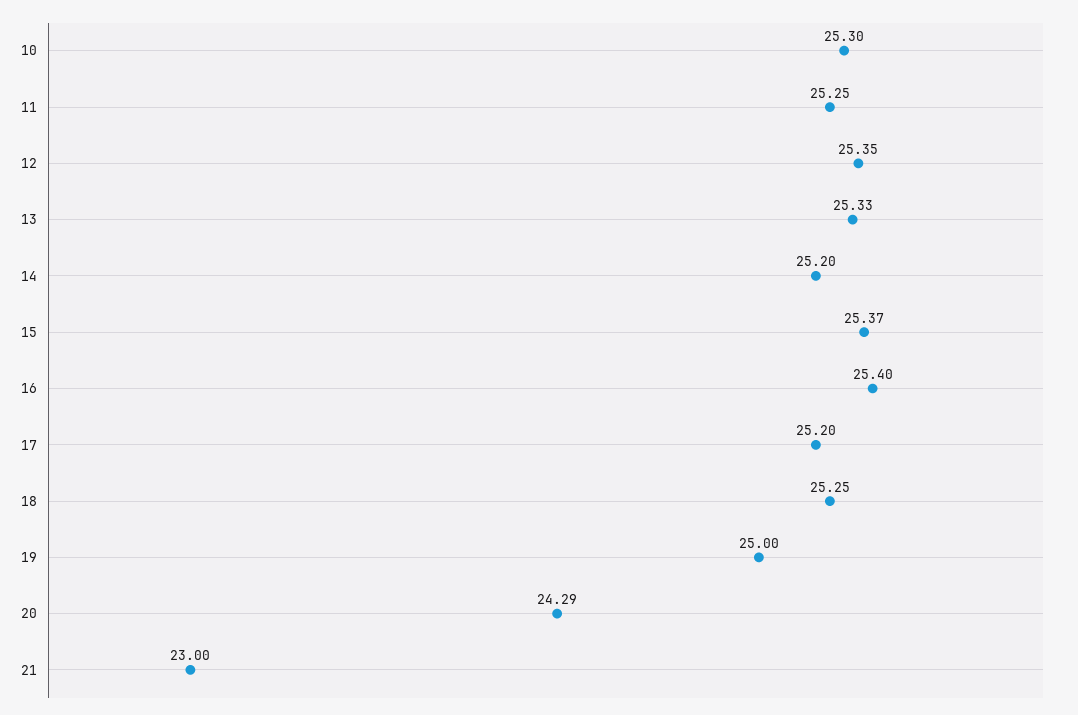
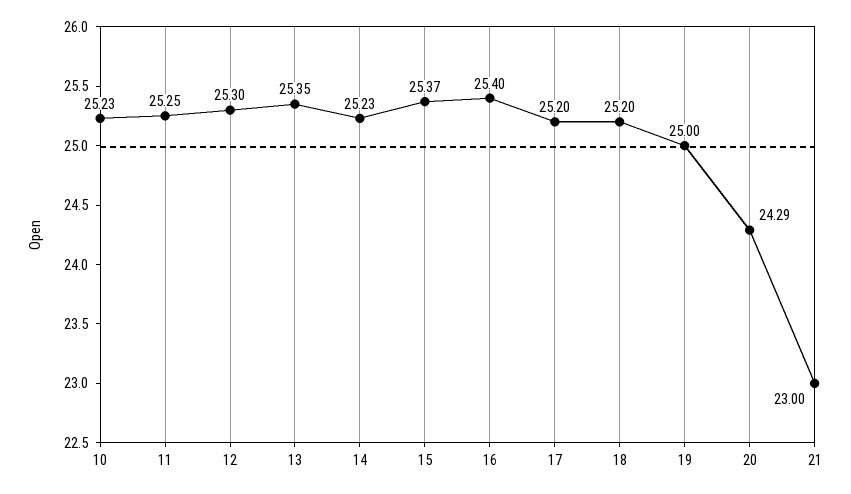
10: 25.3 -> 25.23
12: 25.35 -> 25.3
13: 25.33 -> 25.35
14: 25.2 -> 25.23
18: 25.25 -> 25.2

